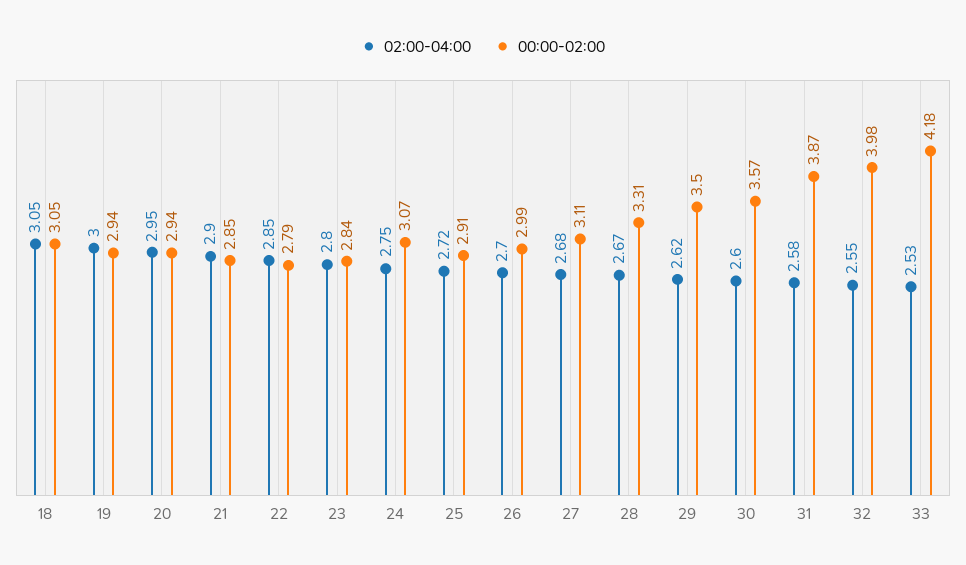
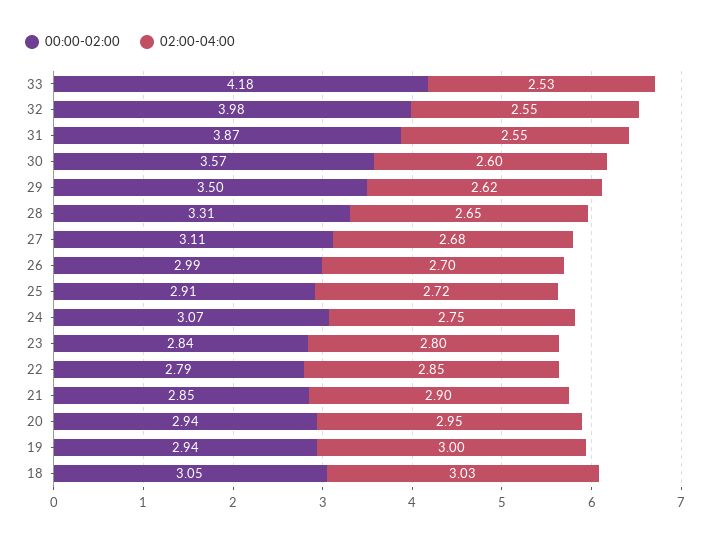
02:00-04:00, 18: 3.05 -> 3.03
02:00-04:00, 28: 2.67 -> 2.65
02:00-04:00, 31: 2.58 -> 2.55

